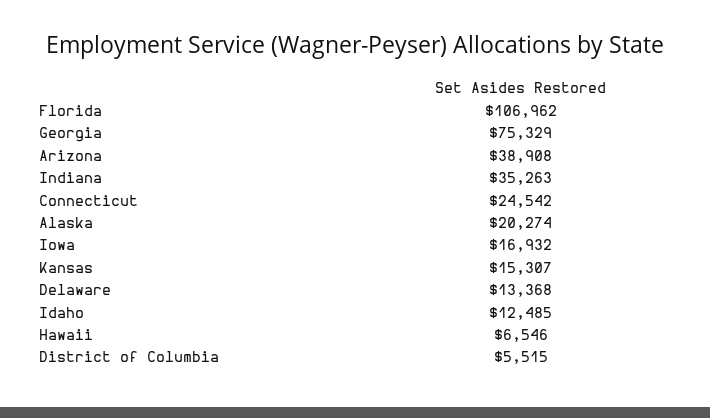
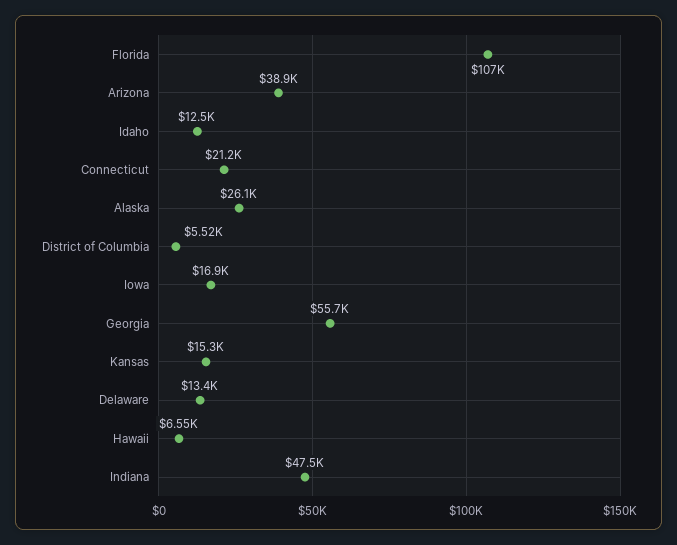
Georgia: 75329 -> 55700
Indiana: 35263 -> 47500
Connecticut: 24542 -> 21200
Alaska: 20274 -> 26100

